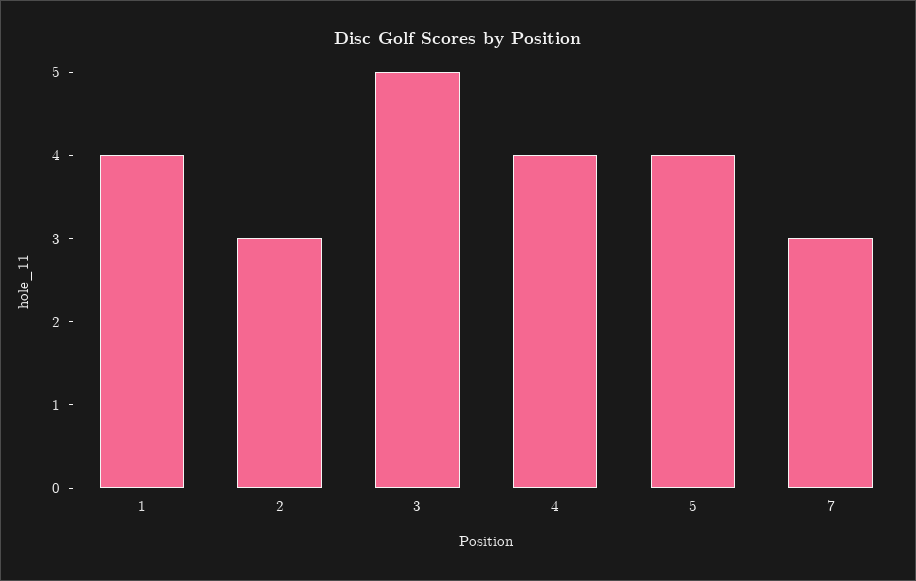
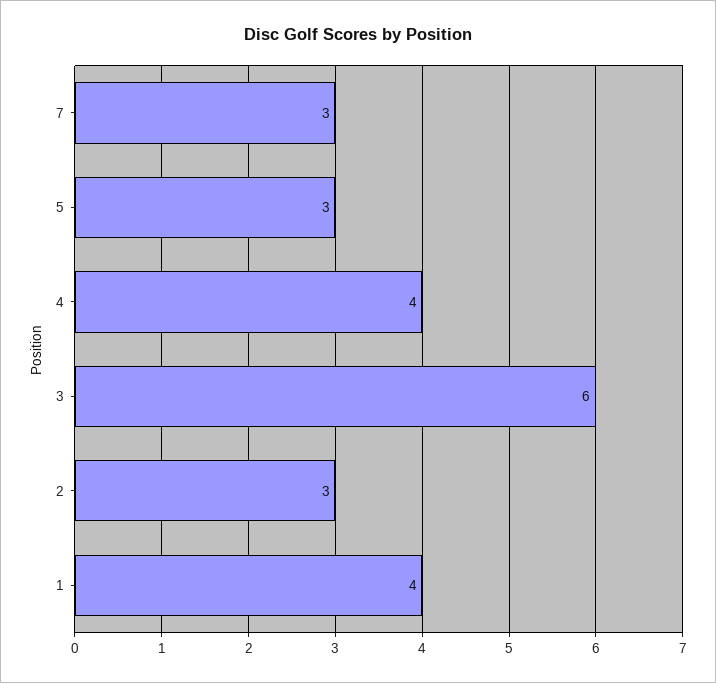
3: 5 -> 6
5: 4 -> 3

